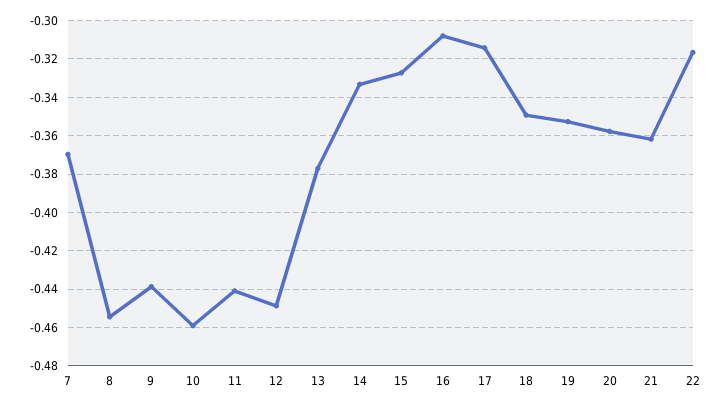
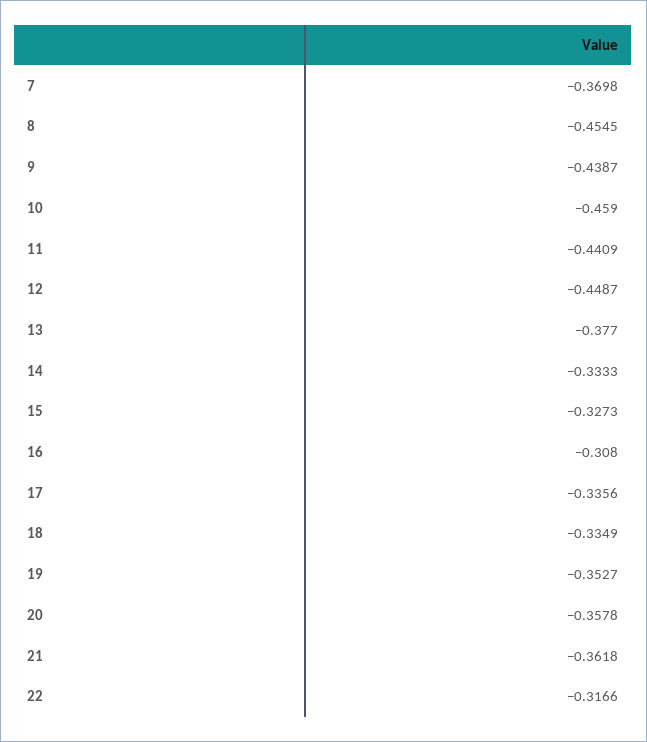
17: -0.315 -> -0.3356
18: -0.35 -> -0.3349

